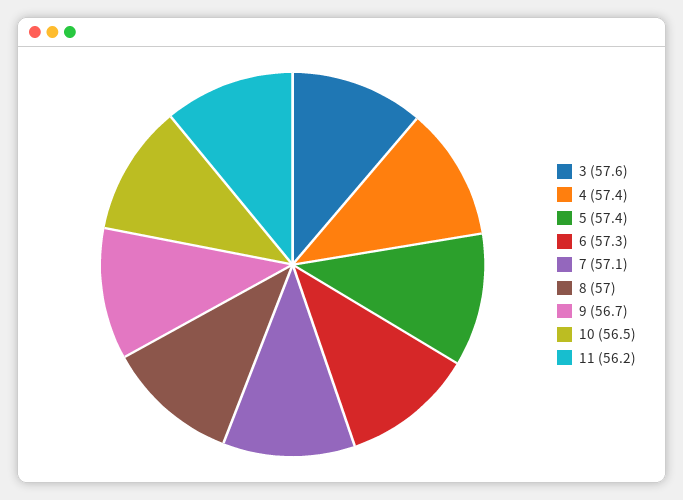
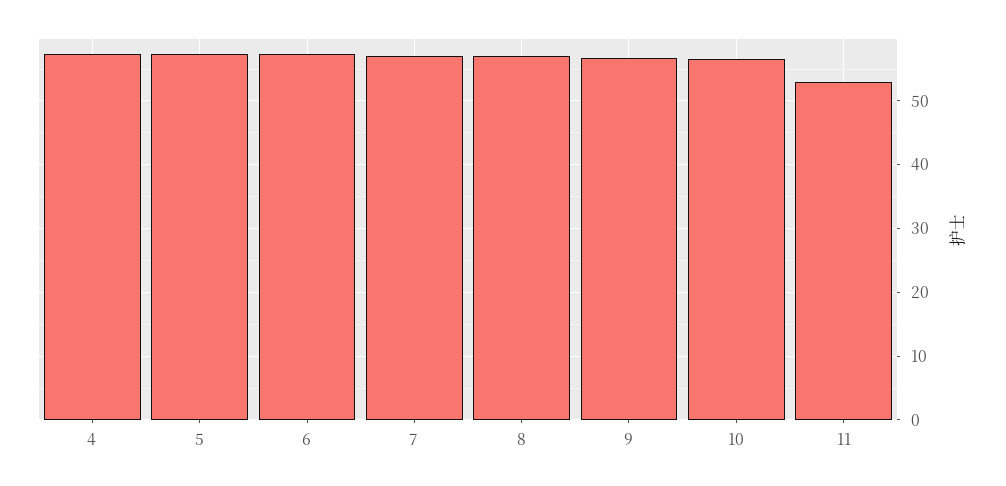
3: 57.6 -> none
11: 56.2 -> 53

